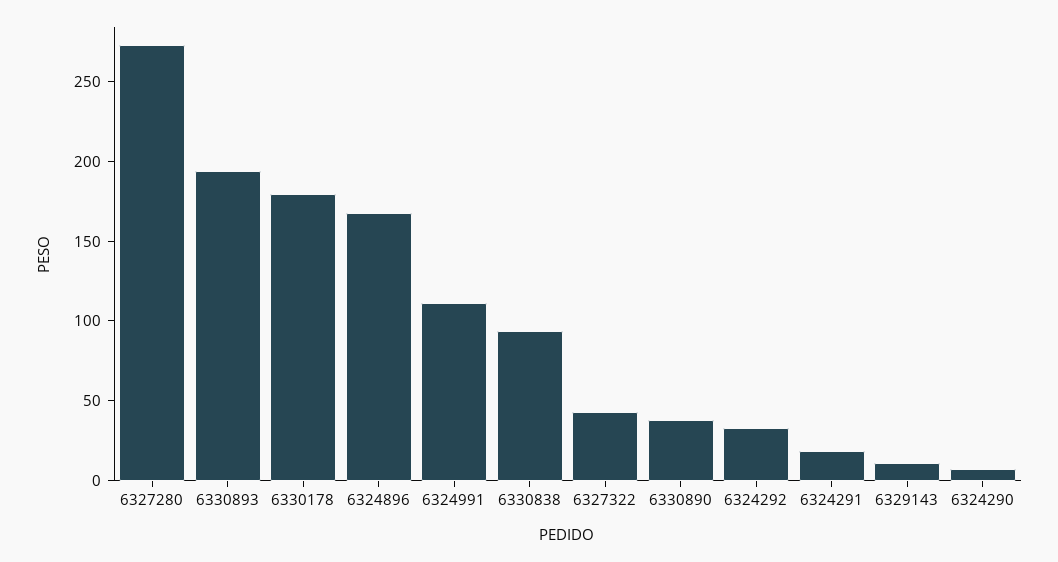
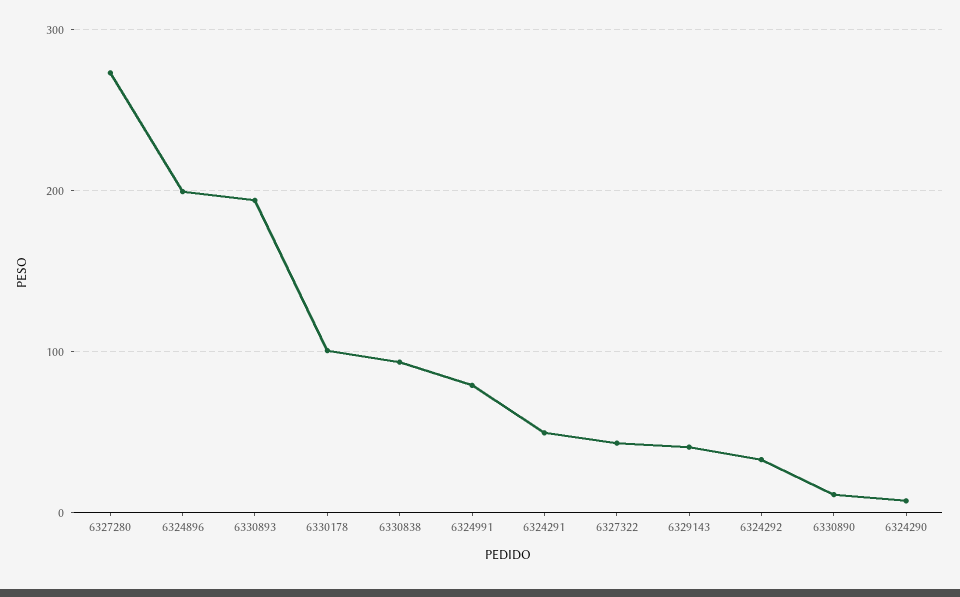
6330178: 180 -> 100
6324896: 170 -> 200
6324991: 110 -> 80
6330890: 40 -> 10
6324291: 20 -> 50
6329143: 10 -> 40

